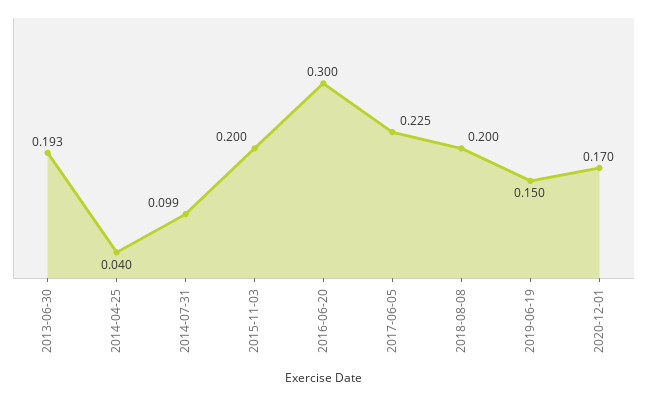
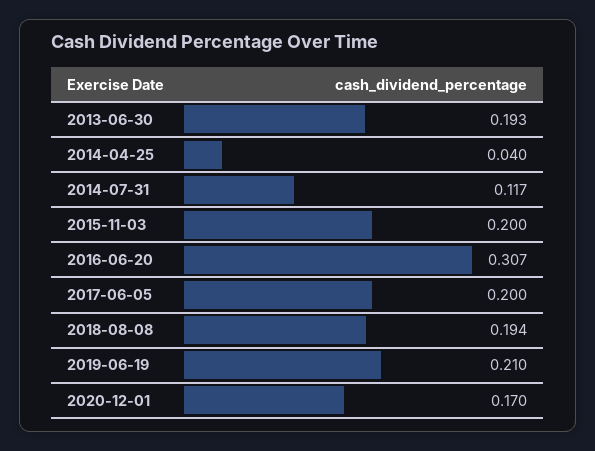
2014-07-31: 0.099 -> 0.117
2016-06-20: 0.3 -> 0.307
2017-06-05: 0.225 -> 0.2
2018-08-08: 0.2 -> 0.194
2019-06-19: 0.15 -> 0.21

